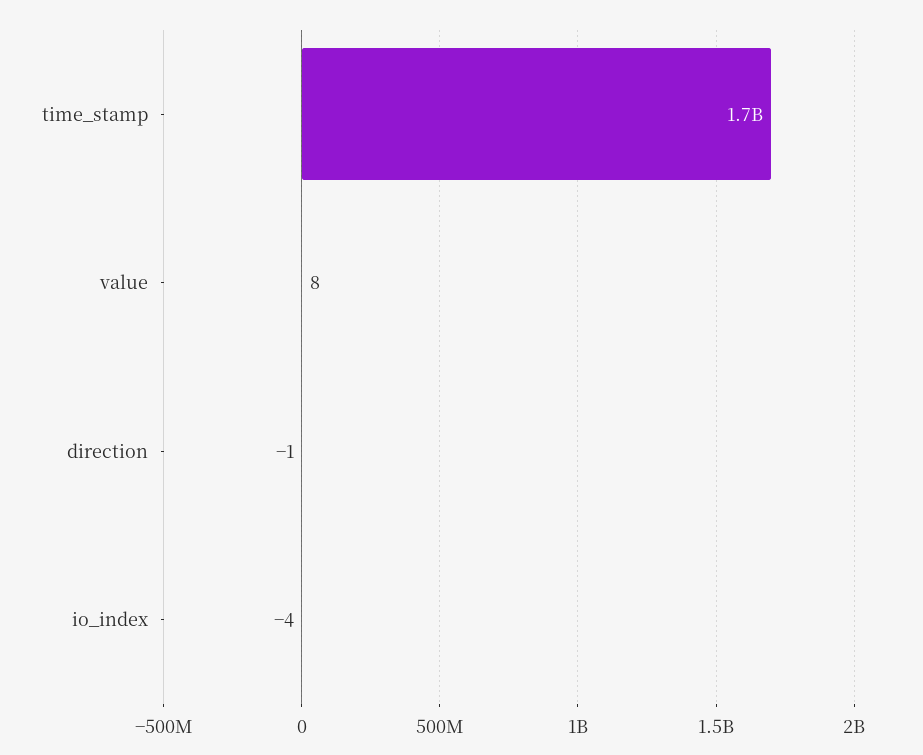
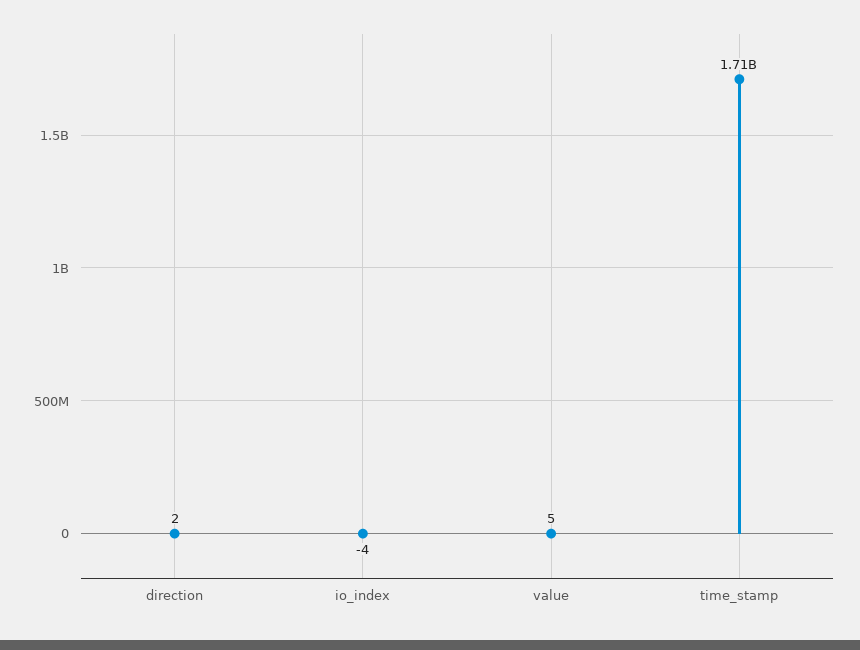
value: 8 -> 5
direction: -1 -> 2

